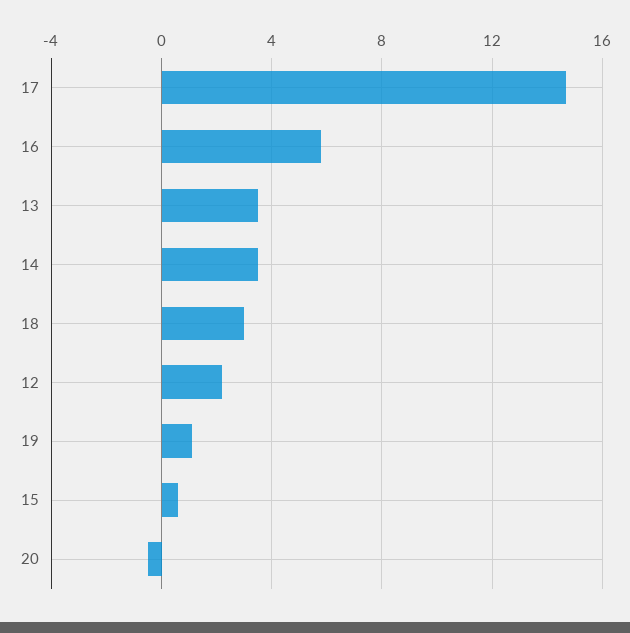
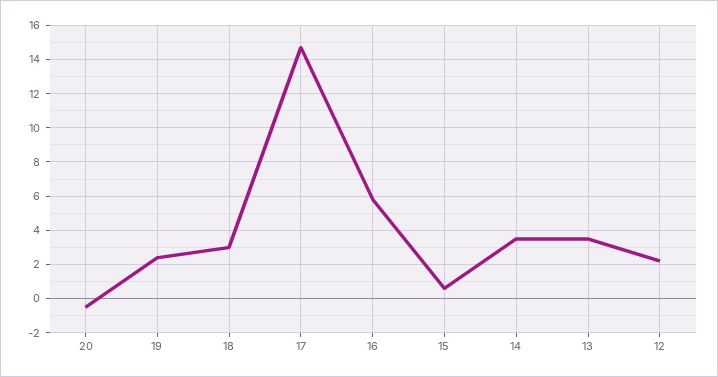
19: 1 -> 2.5

